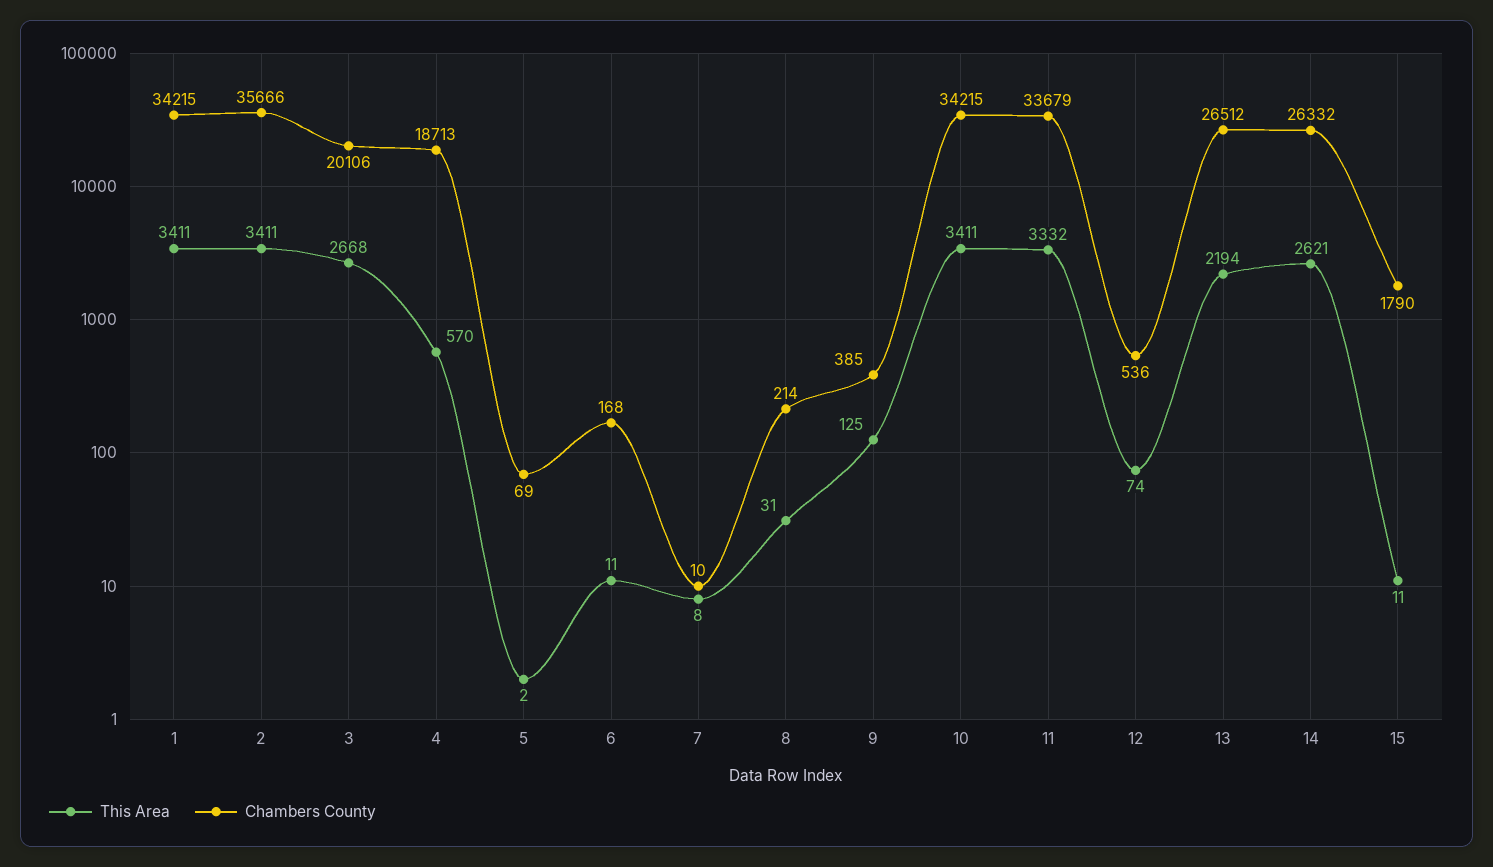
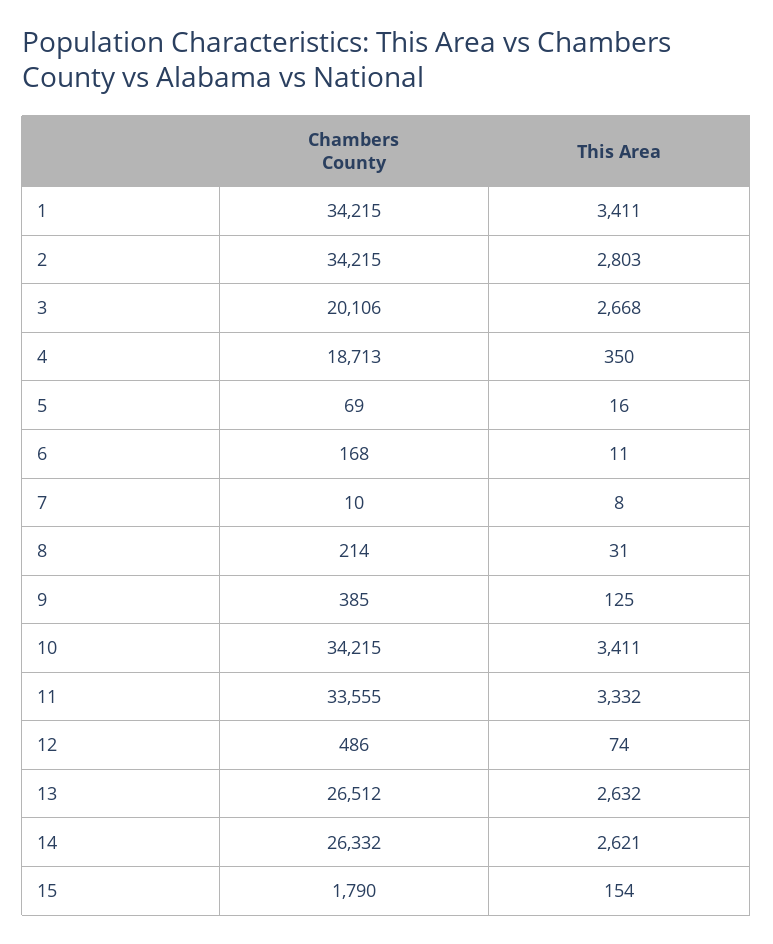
This Area, 2: 3411 -> 2803
Chambers County, 2: 35666 -> 34215
This Area, 4: 570 -> 350
This Area, 5: 2 -> 16
Chambers County, 11: 33679 -> 33555
Chambers County, 12: 536 -> 486
This Area, 13: 2194 -> 2632
This Area, 15: 11 -> 154

